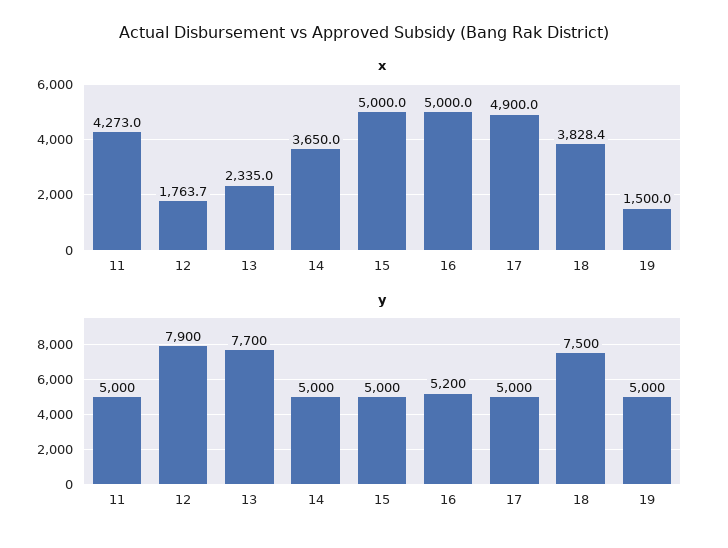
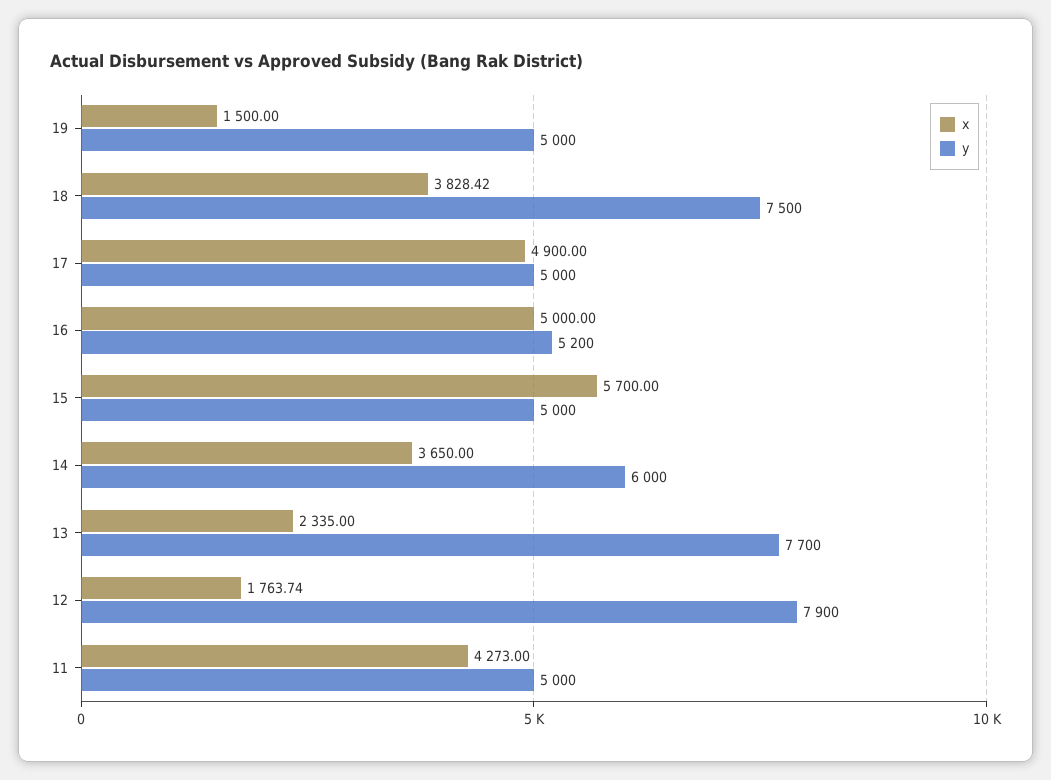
x, 15: 5000 -> 5700
y, 14: 5000 -> 6000

